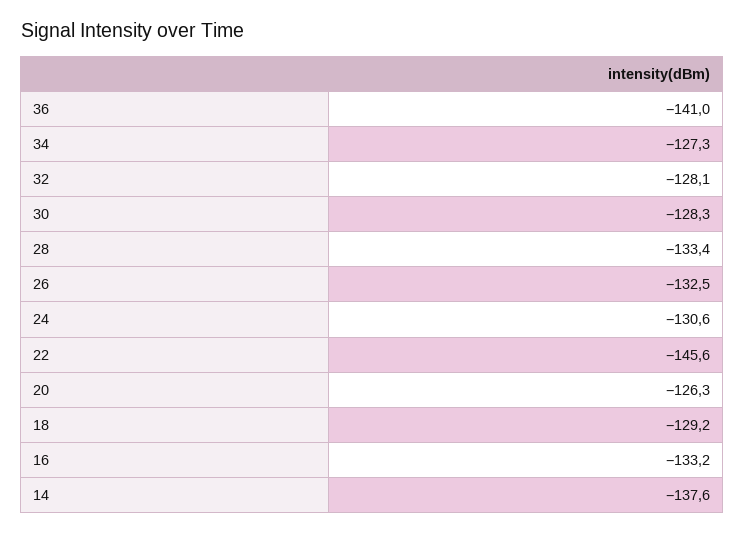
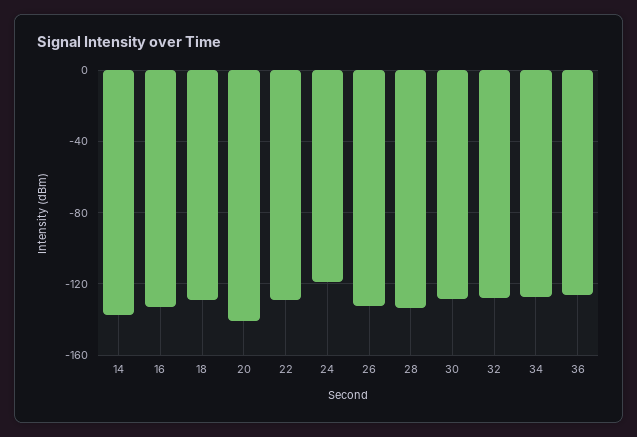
36: -141 -> -125
24: -130.6 -> -120
22: -145.6 -> -130
20: -126.3 -> -140

